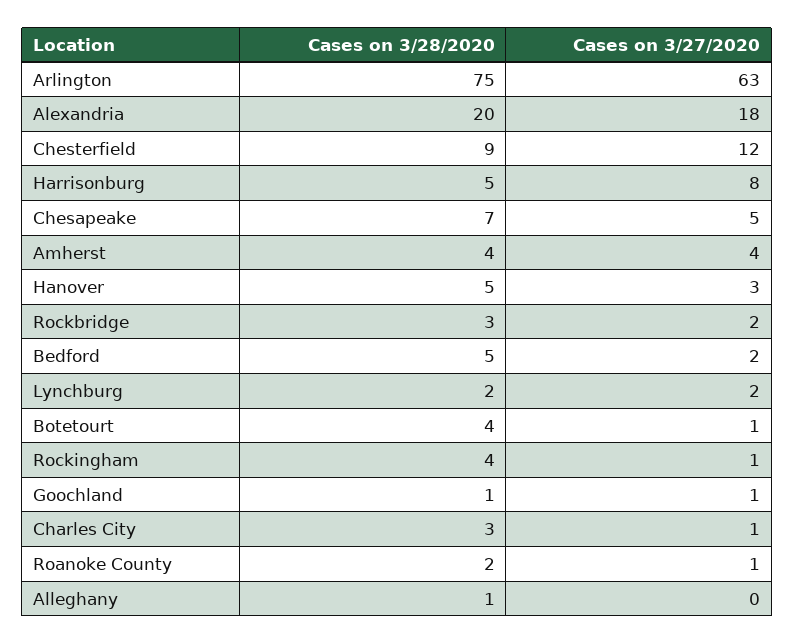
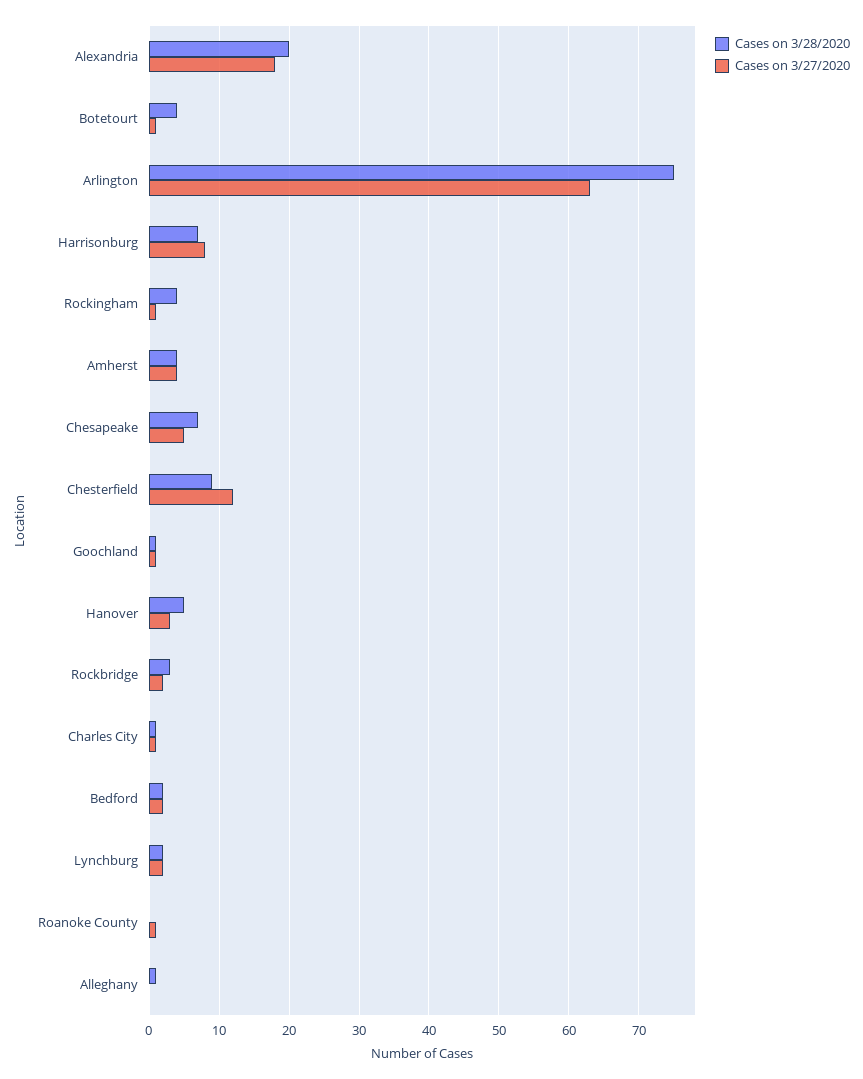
Cases on 3/28/2020, Harrisonburg: 5 -> 7
Cases on 3/28/2020, Bedford: 5 -> 2
Cases on 3/28/2020, Charles City: 3 -> 1
Cases on 3/28/2020, Roanoke County: 2 -> 0

